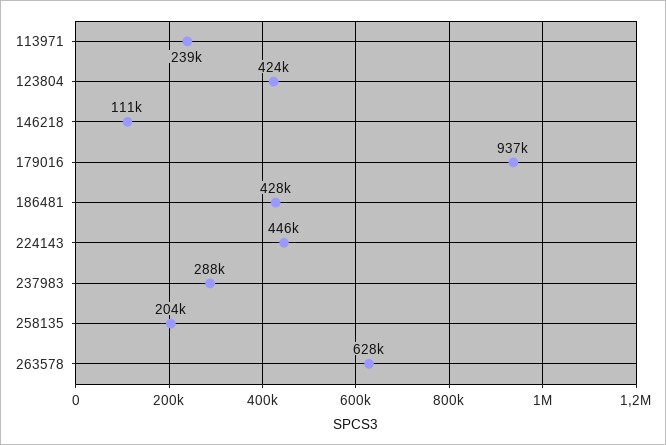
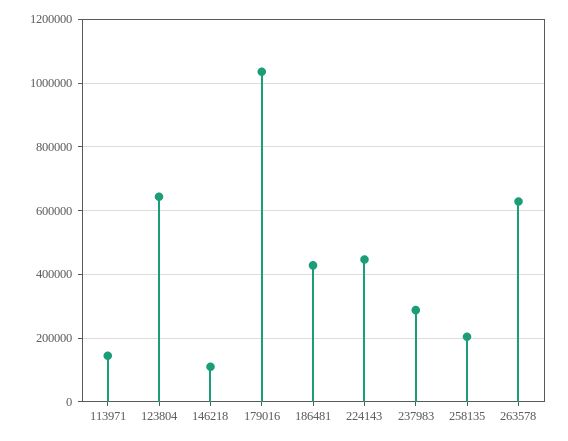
113971: 239000 -> 140000
123804: 424000 -> 640000
179016: 937000 -> 1040000

